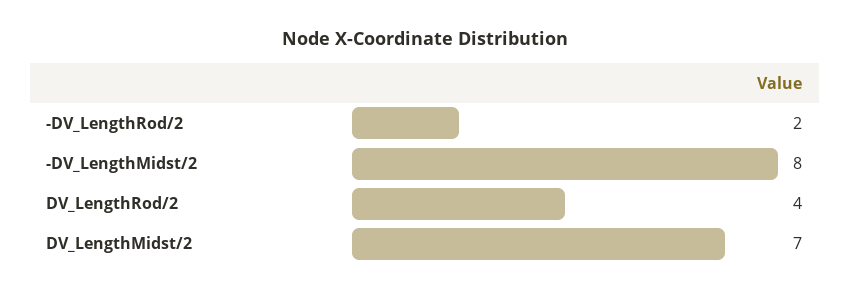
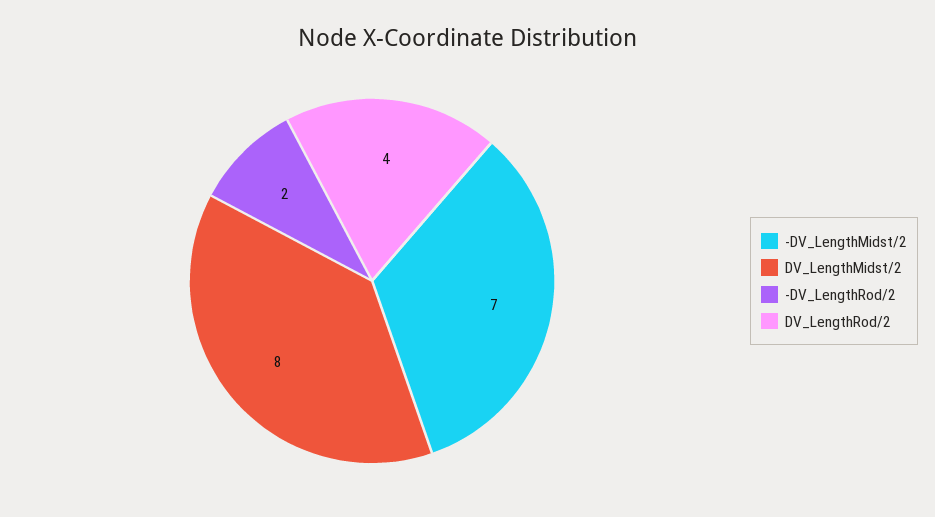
-DV_LengthMidst/2: 8 -> 7
DV_LengthMidst/2: 7 -> 8

